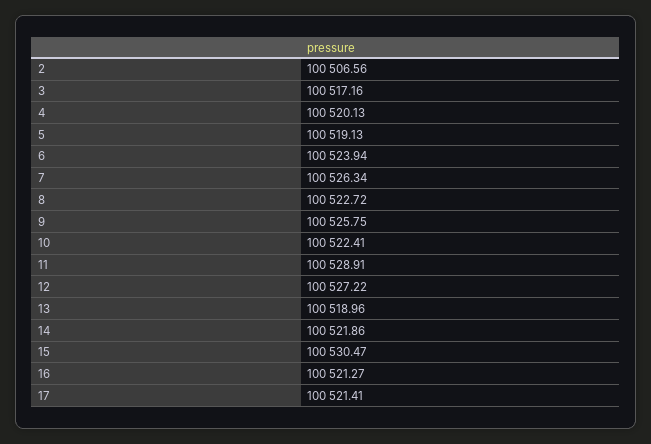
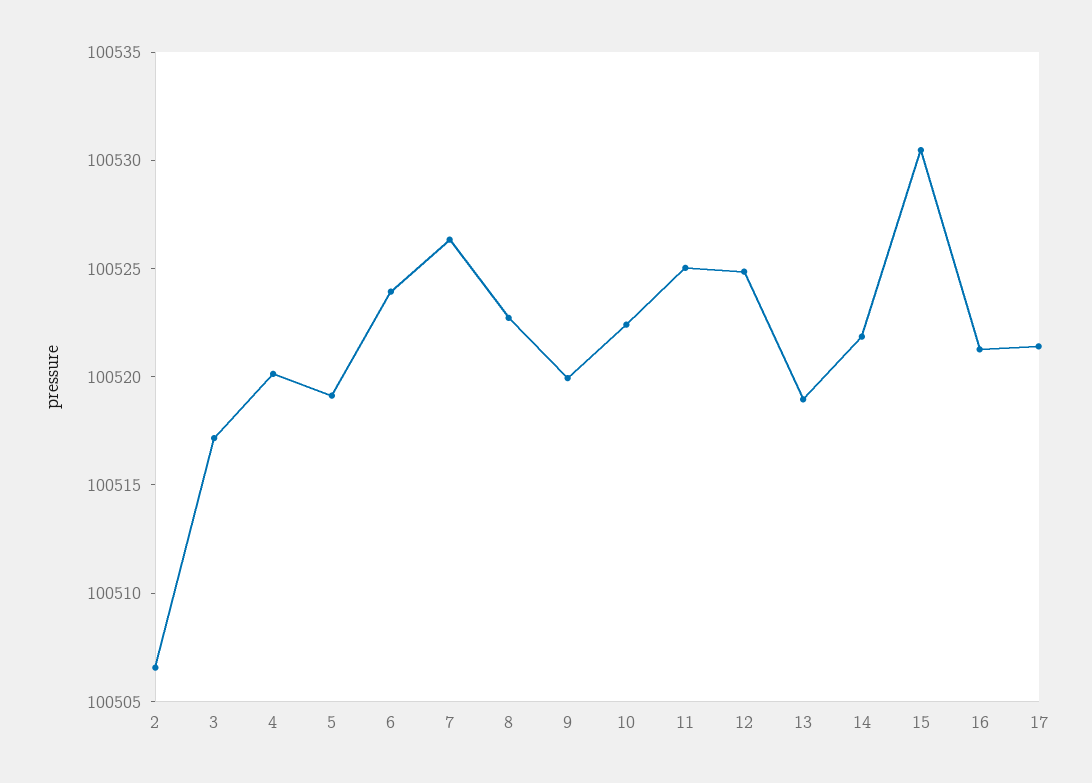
9: 100525.75 -> 100520
11: 100528.91 -> 100525
12: 100527.22 -> 100525

